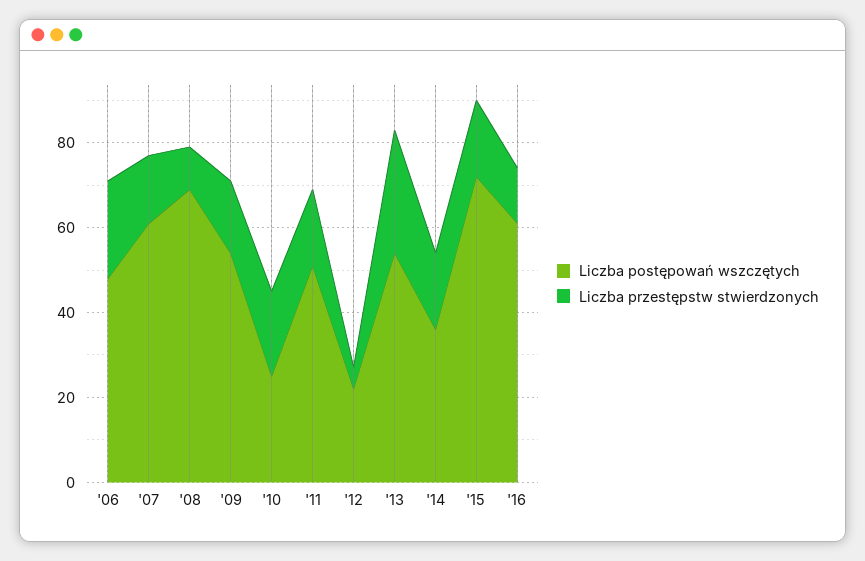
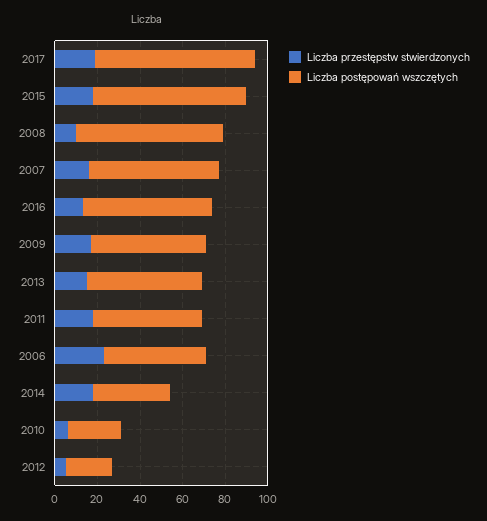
Liczba przestępstw stwierdzonych, '10: 20 -> 5
Liczba przestępstw stwierdzonych, '13: 30 -> 15
Liczba przestępstw stwierdzonych, 2017: none -> 20
Liczba postępowań wszczętych, 2017: none -> 75

